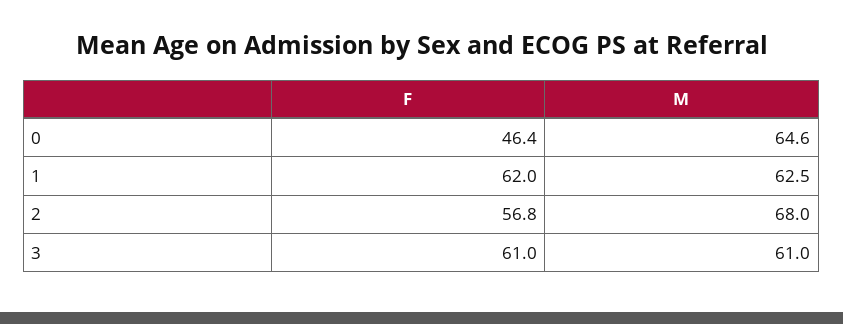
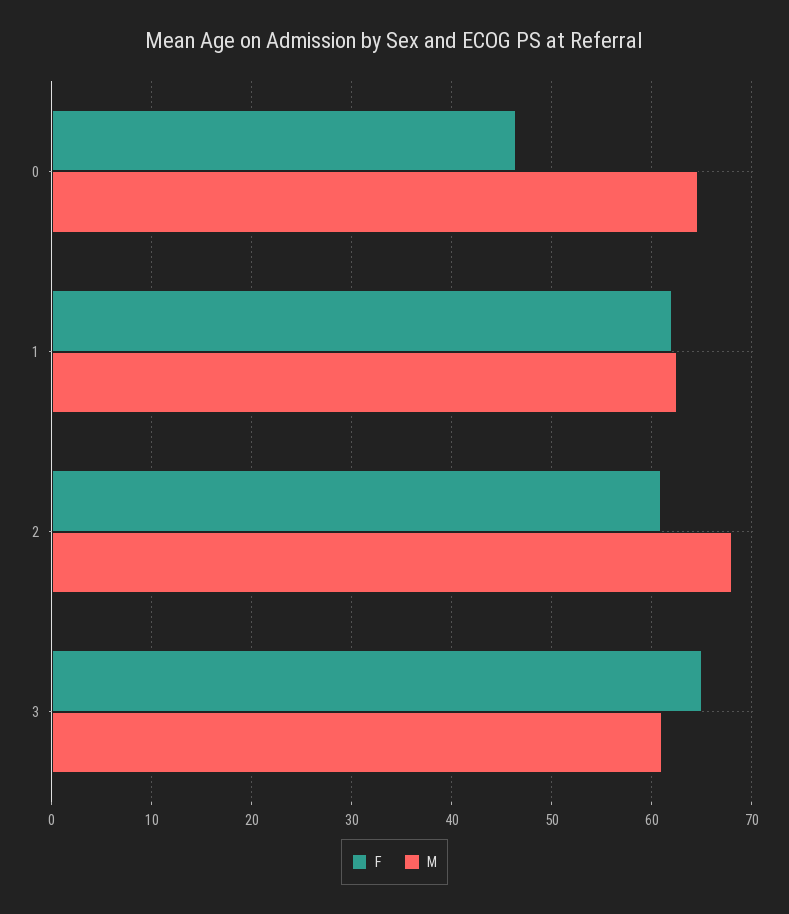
F, 2: 56.8 -> 61
F, 3: 61 -> 65

